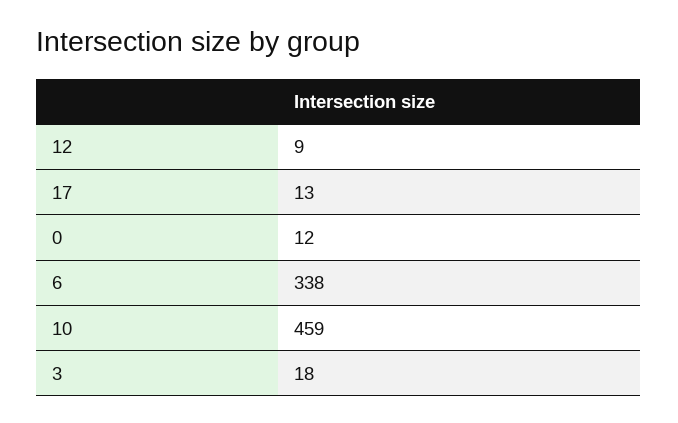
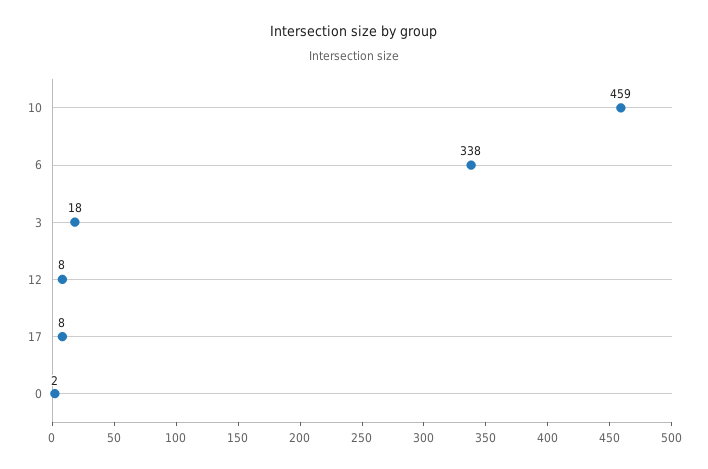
12: 9 -> 8
17: 13 -> 8
0: 12 -> 2

